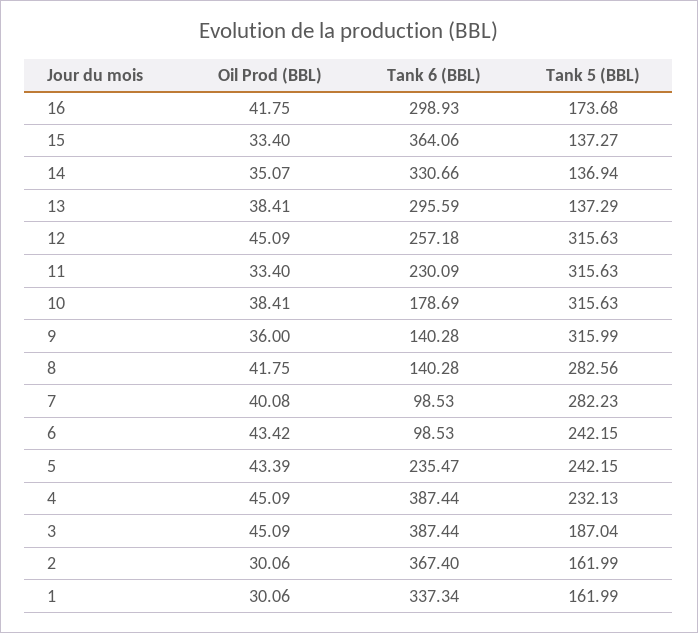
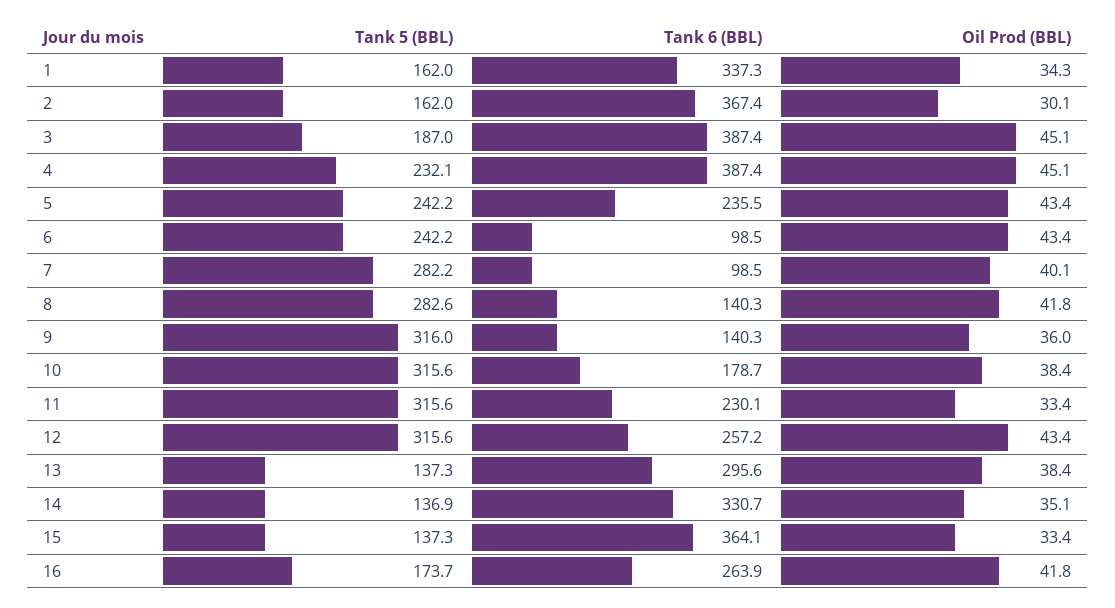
Tank 6 (BBL), 16: 298.93 -> 263.9
Oil Prod (BBL), 12: 45.09 -> 43.4
Oil Prod (BBL), 1: 30.06 -> 34.3

